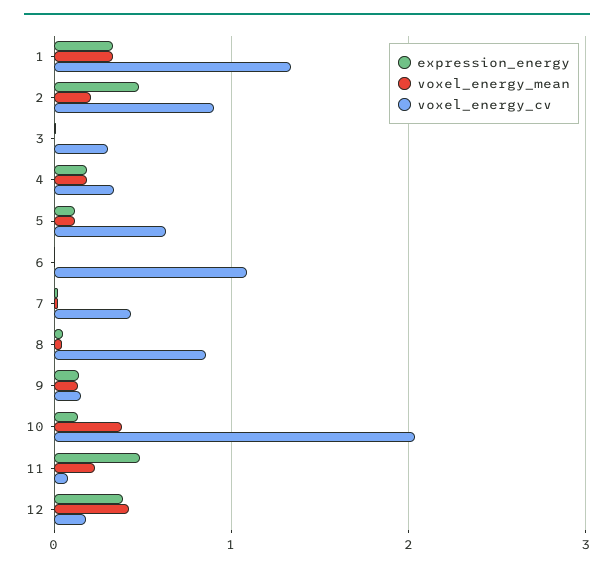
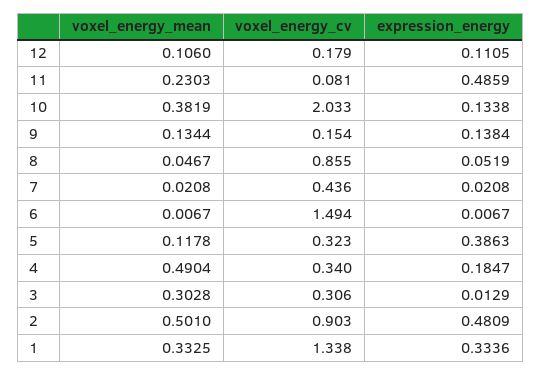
voxel_energy_mean, 2: 0.2 -> 0.501
voxel_energy_mean, 3: 0 -> 0.3028
voxel_energy_mean, 4: 0.2 -> 0.4904
expression_energy, 5: 0.1 -> 0.3863
voxel_energy_cv, 5: 0.6 -> 0.323
voxel_energy_cv, 6: 1.1 -> 1.494
expression_energy, 12: 0.4 -> 0.1105
voxel_energy_mean, 12: 0.4 -> 0.106

